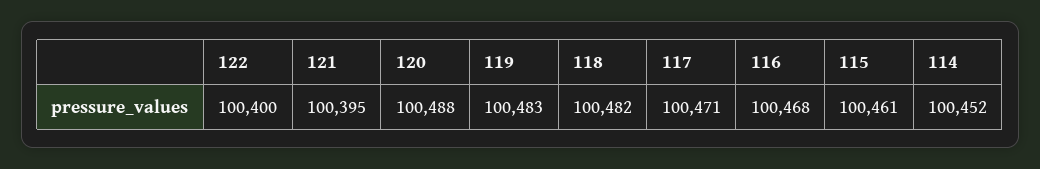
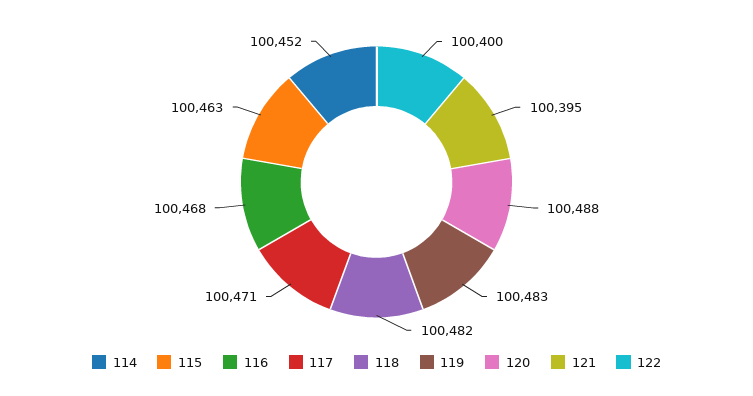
115: 100461 -> 100463

